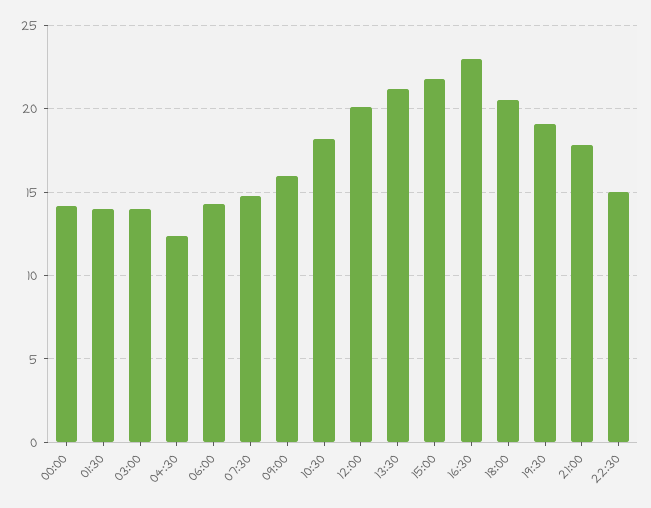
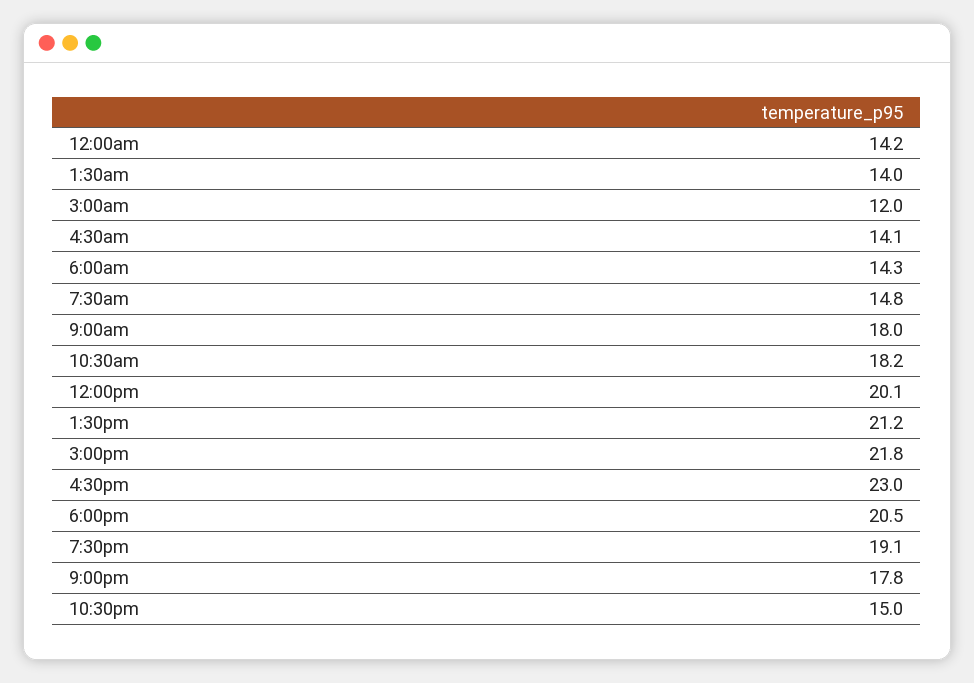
03:00: 14 -> 12
04:30: 12.5 -> 14.1
09:00: 16 -> 18

